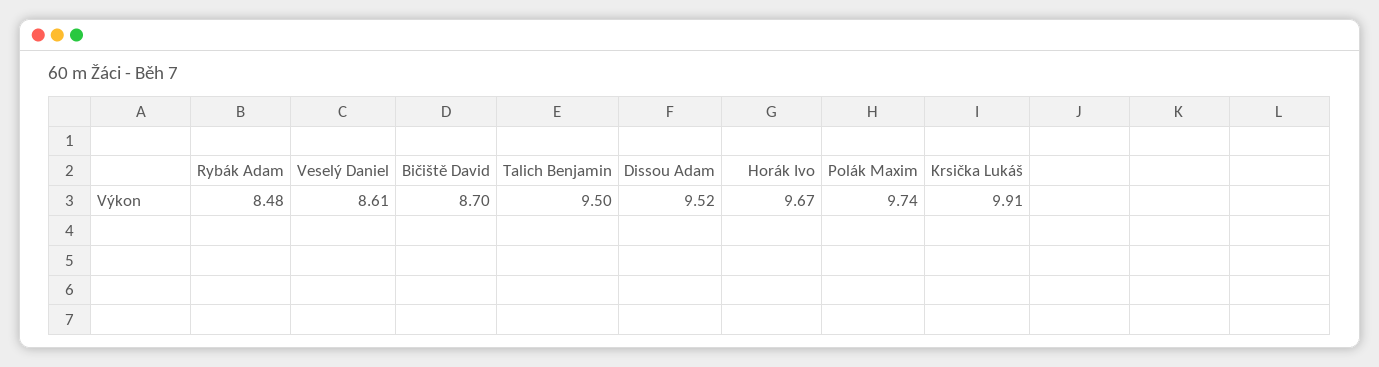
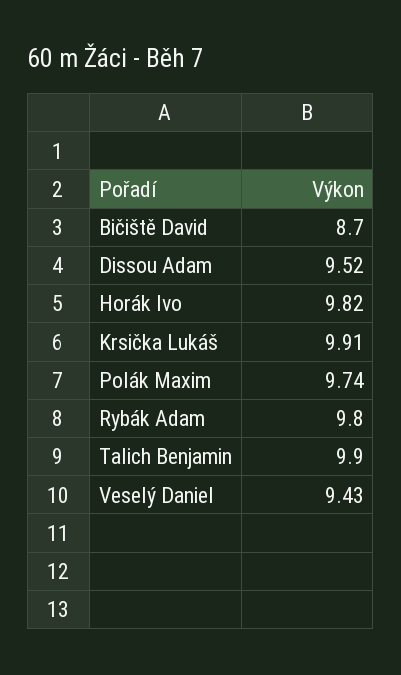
Rybák Adam: 8.48 -> 9.8
Veselý Daniel: 8.61 -> 9.43
Talich Benjamin: 9.5 -> 9.9
Horák Ivo: 9.67 -> 9.82

